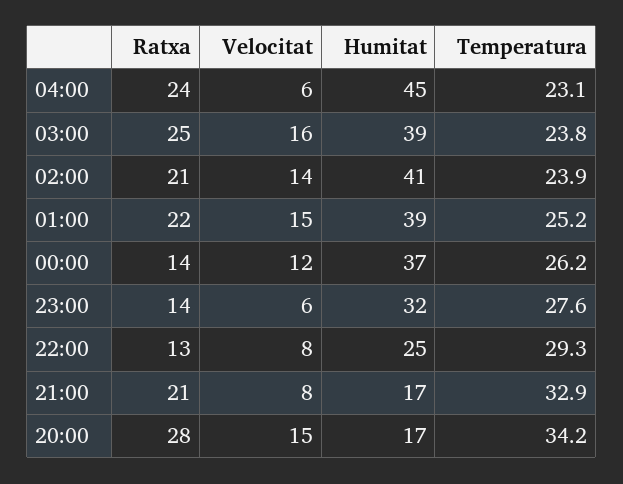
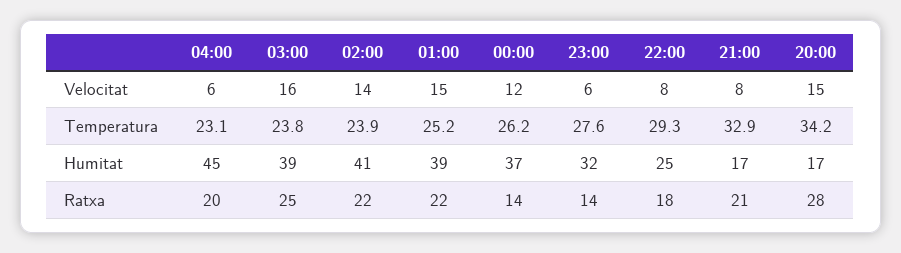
Ratxa, 04:00: 24 -> 20
Ratxa, 02:00: 21 -> 22
Ratxa, 22:00: 13 -> 18

